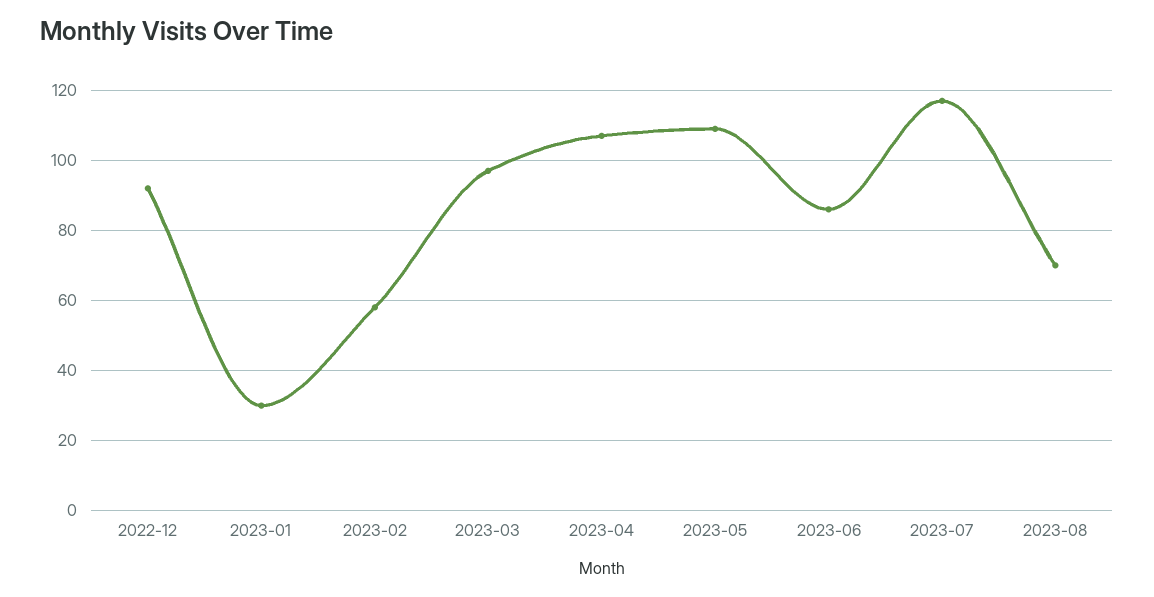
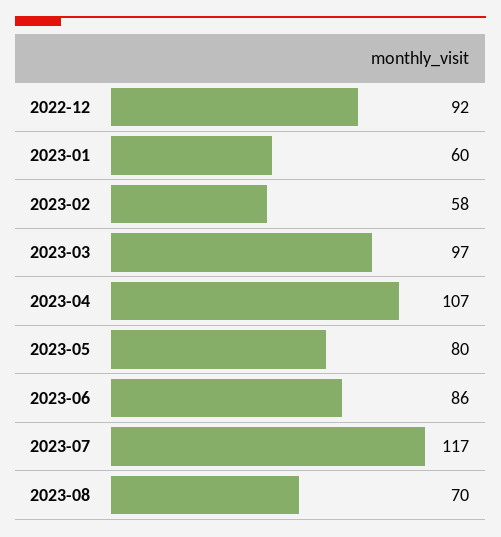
2023-01: 30 -> 60
2023-05: 110 -> 80

